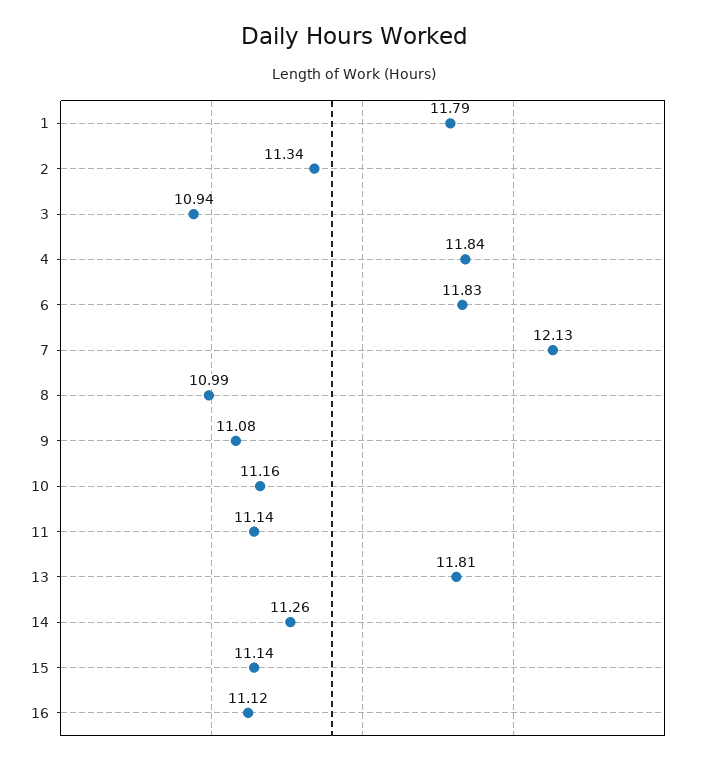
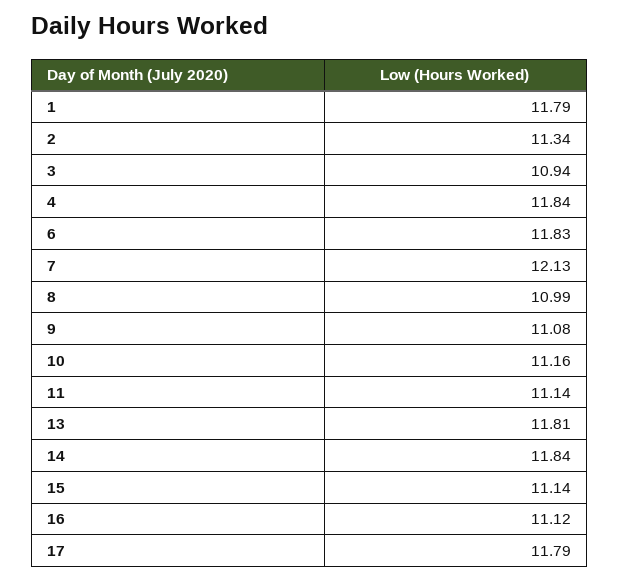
14: 11.26 -> 11.84
17: none -> 11.79

